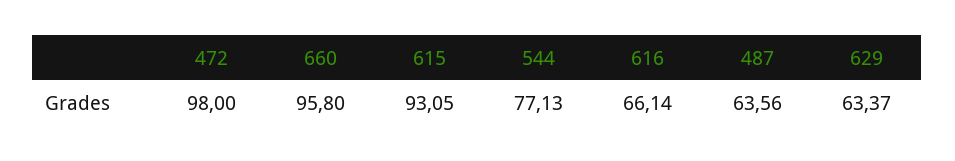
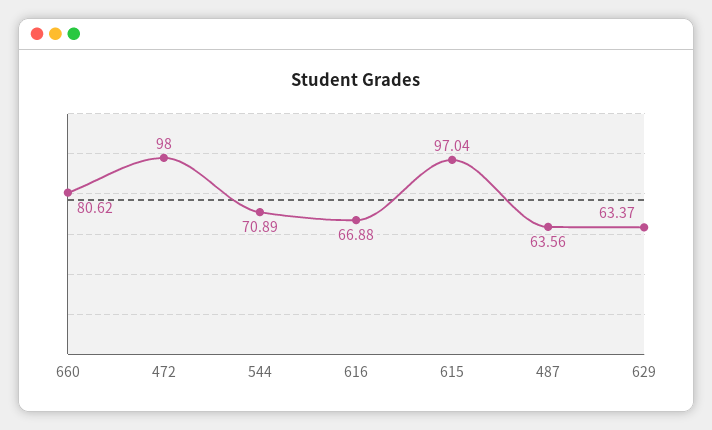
660: 95.8 -> 80.62
615: 93.05 -> 97.04
544: 77.13 -> 70.89
616: 66.14 -> 66.88

